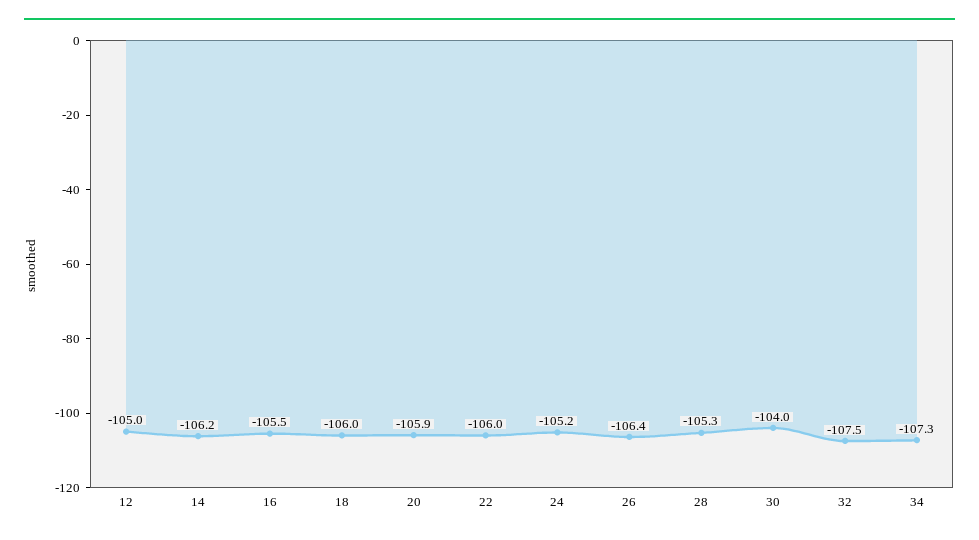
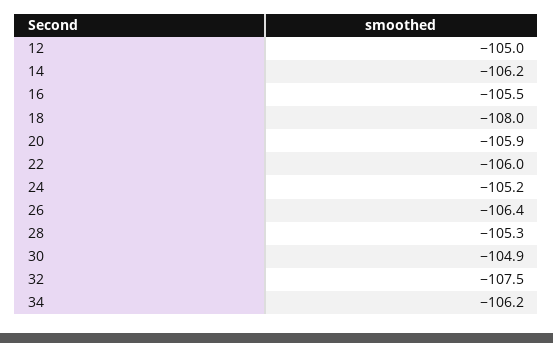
18: -106 -> -108
30: -104 -> -104.9
34: -107.3 -> -106.2

